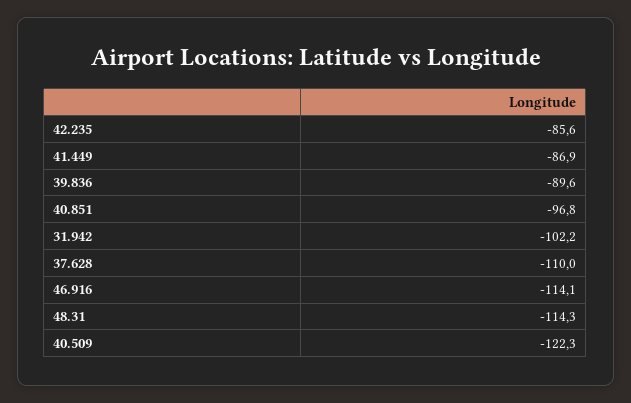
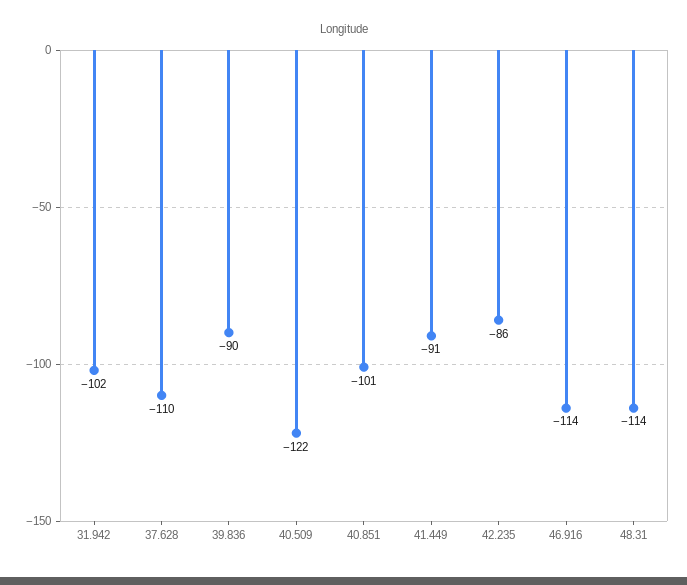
41.449: -86.9 -> -91
40.851: -96.8 -> -101

